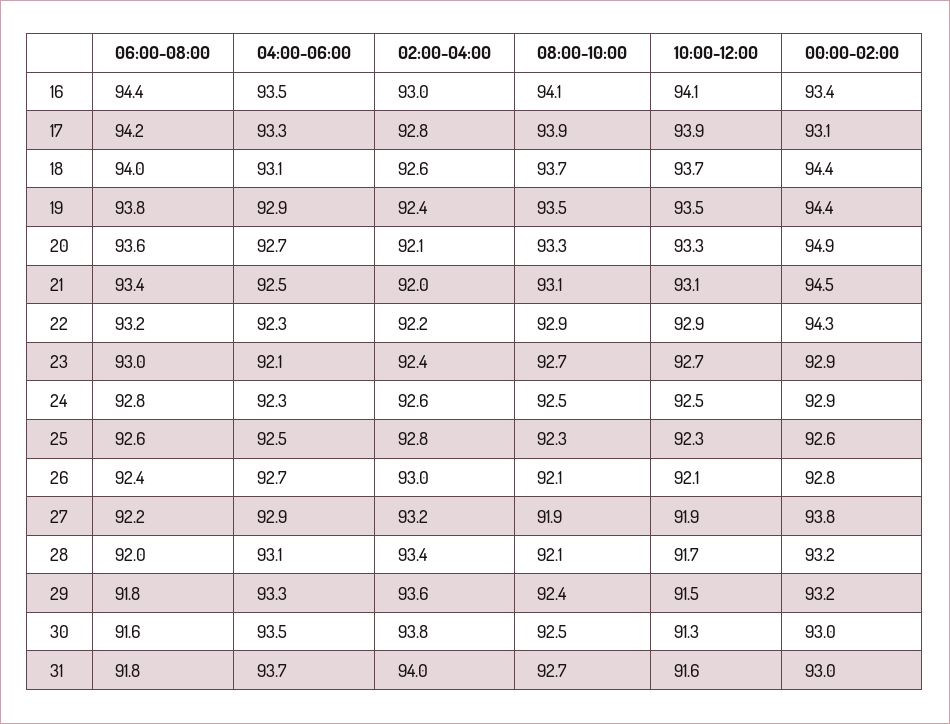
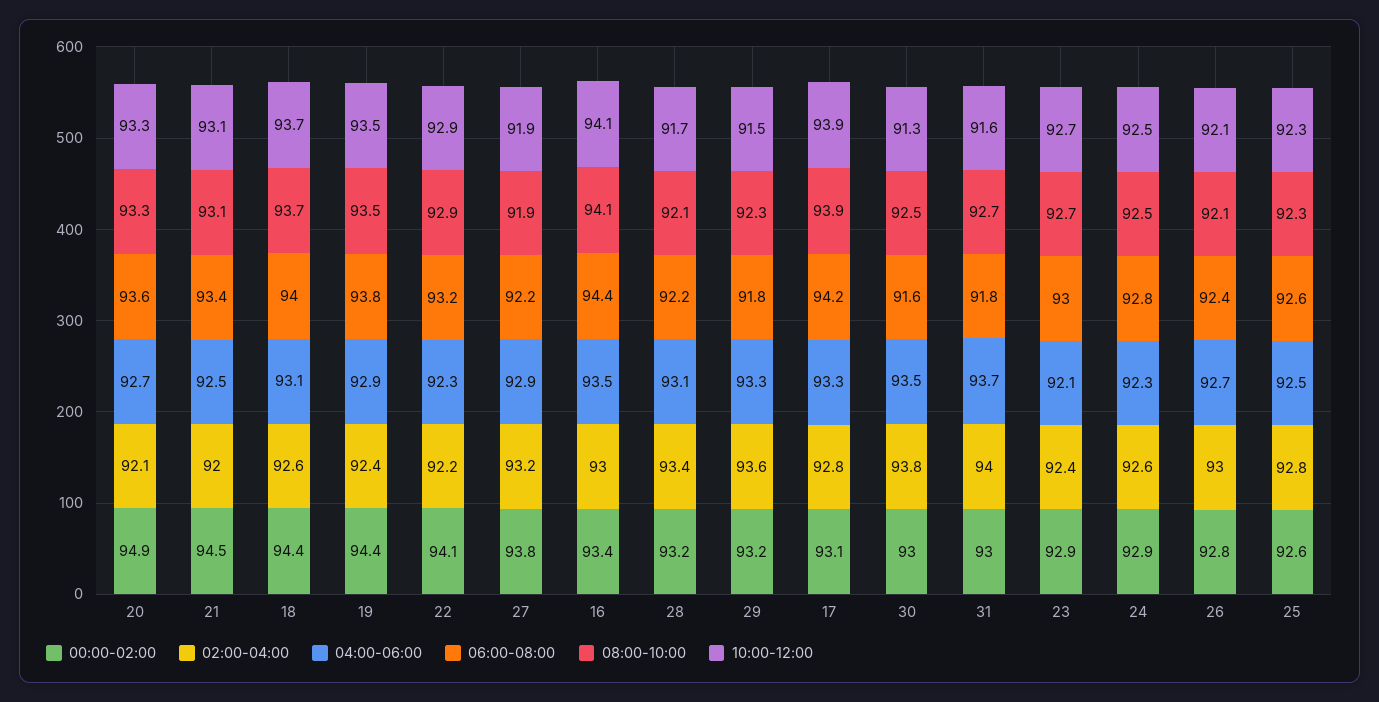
00:00-02:00, 22: 94.3 -> 94.1
06:00-08:00, 28: 92 -> 92.2
08:00-10:00, 29: 92.4 -> 92.3

